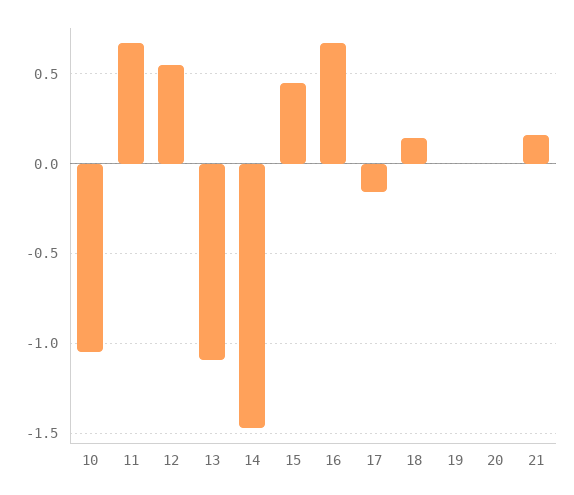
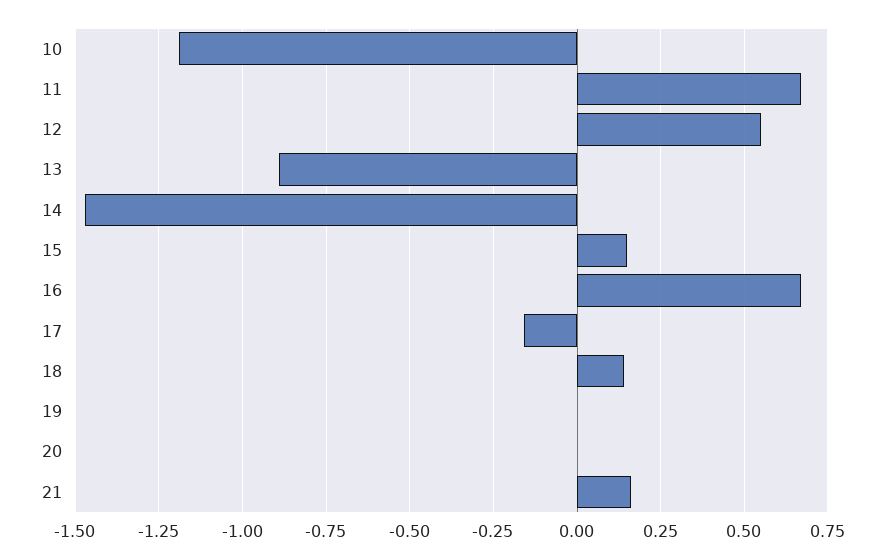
10: -1.05 -> -1.2
13: -1.1 -> -0.9
15: 0.45 -> 0.15

